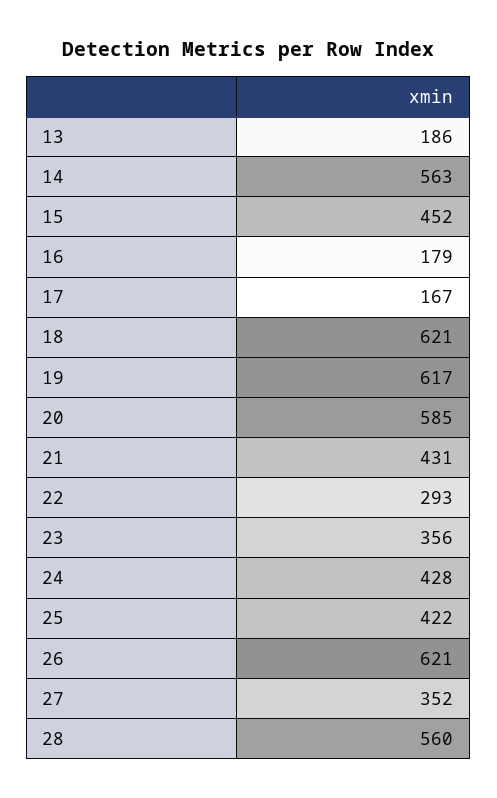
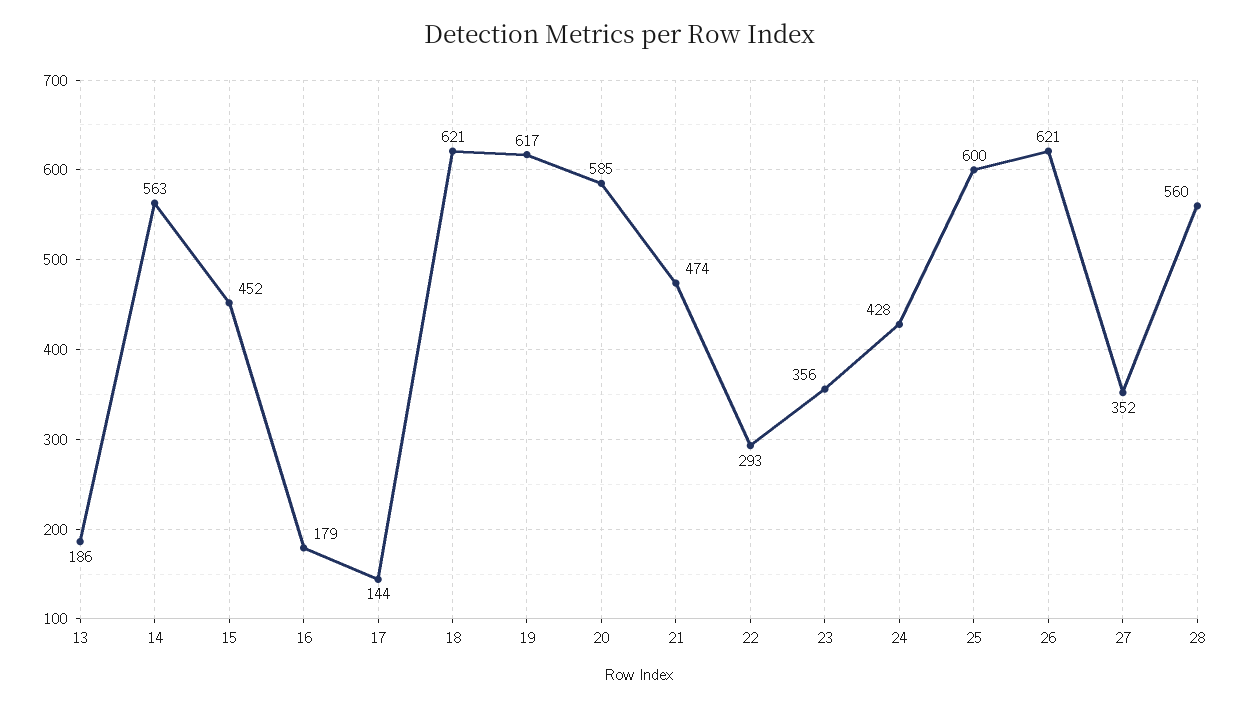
17: 167 -> 144
21: 431 -> 474
25: 422 -> 600

